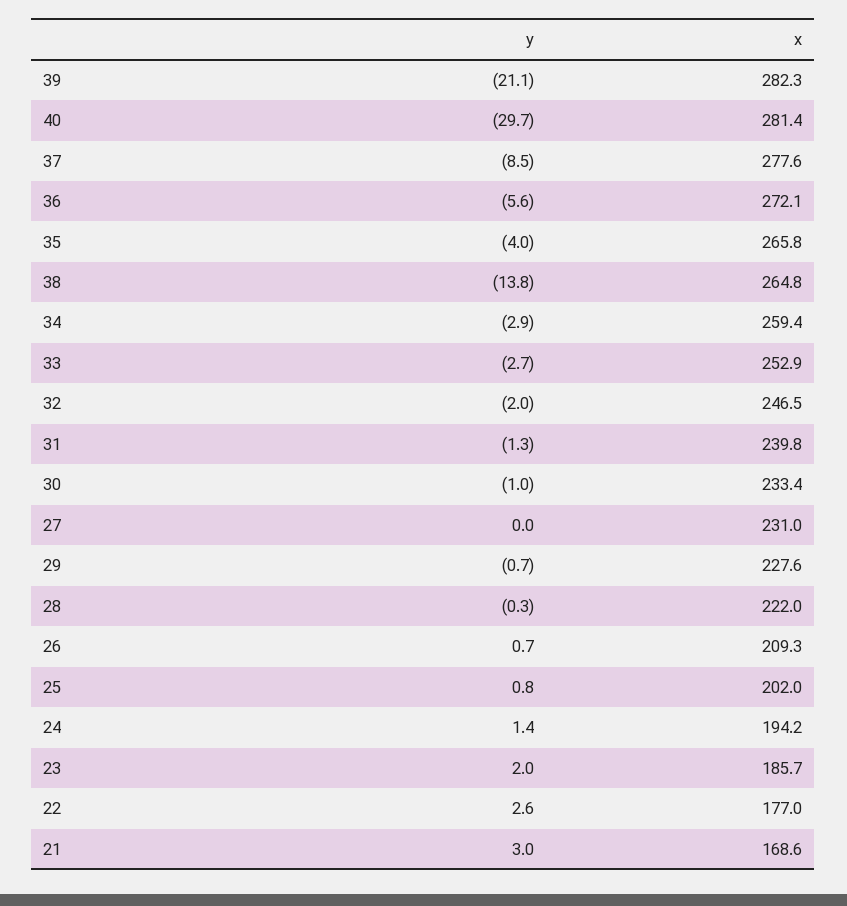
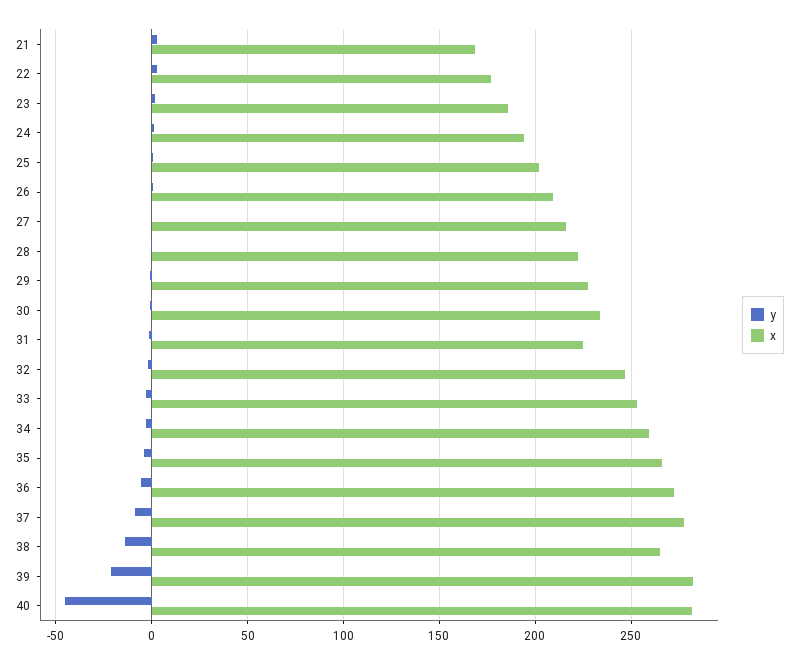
y, 40: -29.7 -> -45
x, 31: 239.8 -> 225
x, 27: 231 -> 215

